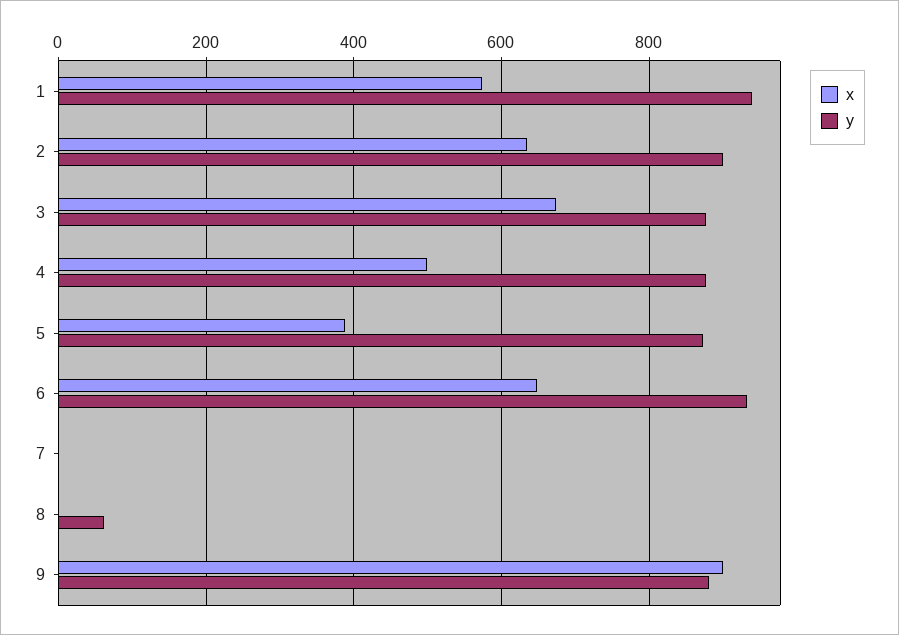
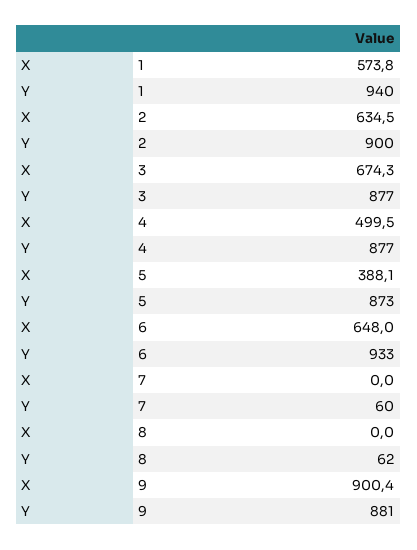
y, 7: 0 -> 60

